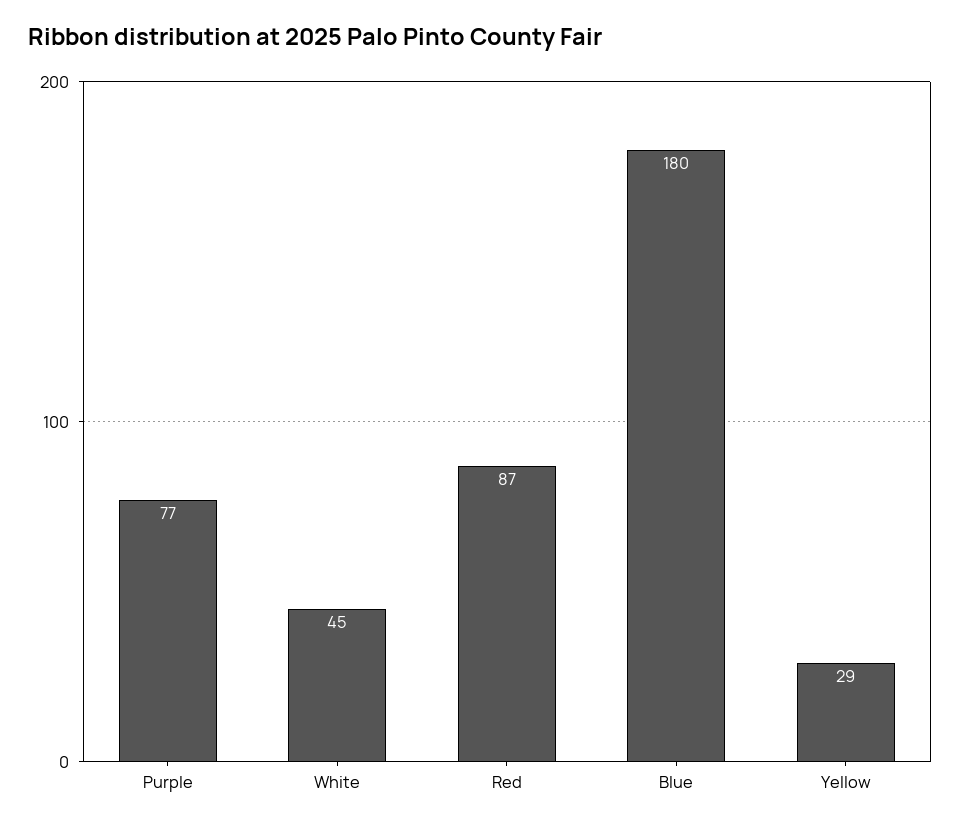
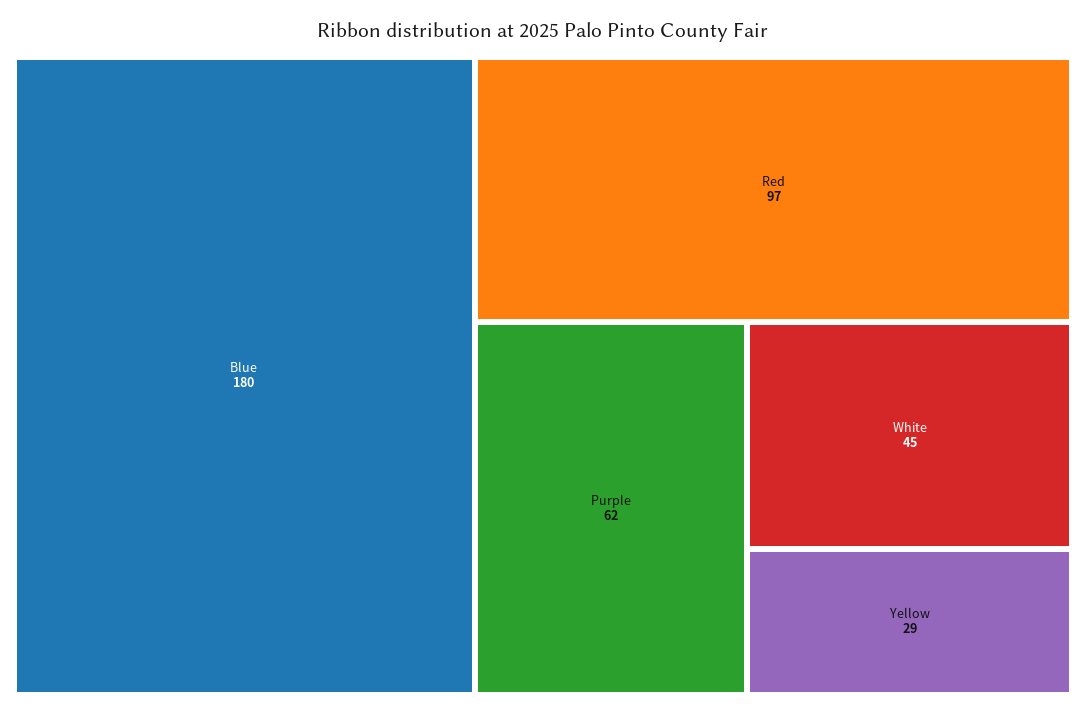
Purple: 77 -> 62
Red: 87 -> 97

